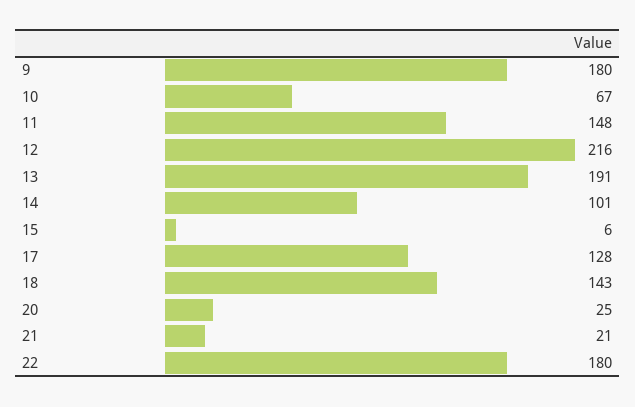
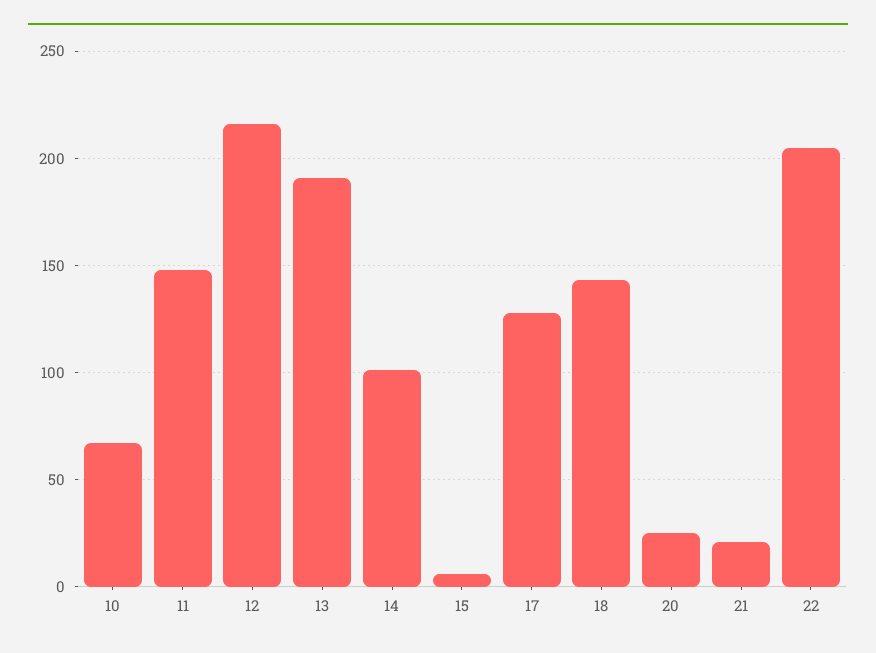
9: 180 -> none
22: 180 -> 205

